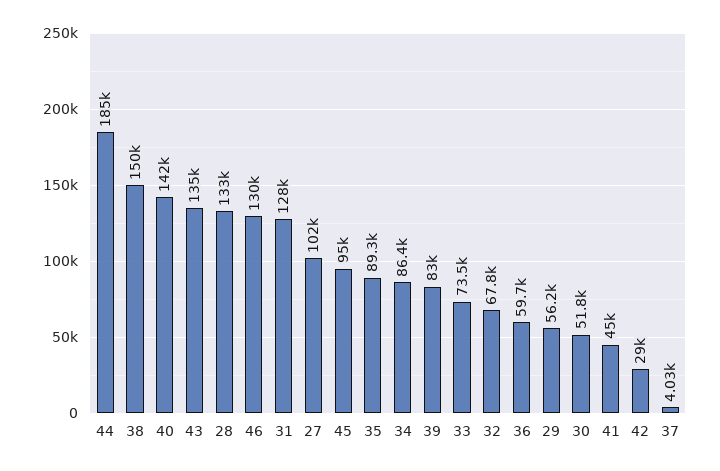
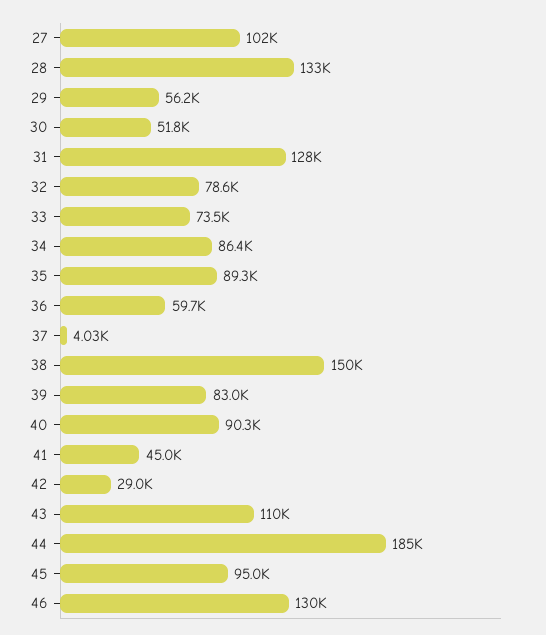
40: 142000 -> 90300
43: 135000 -> 110000
32: 67800 -> 78600

